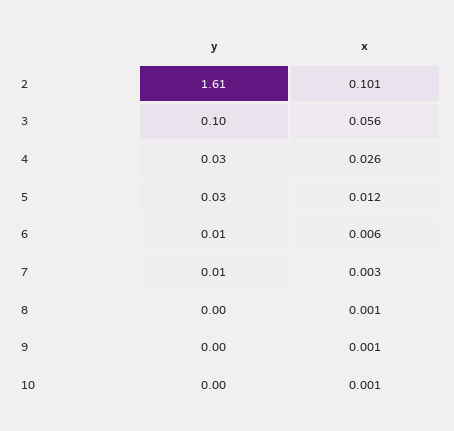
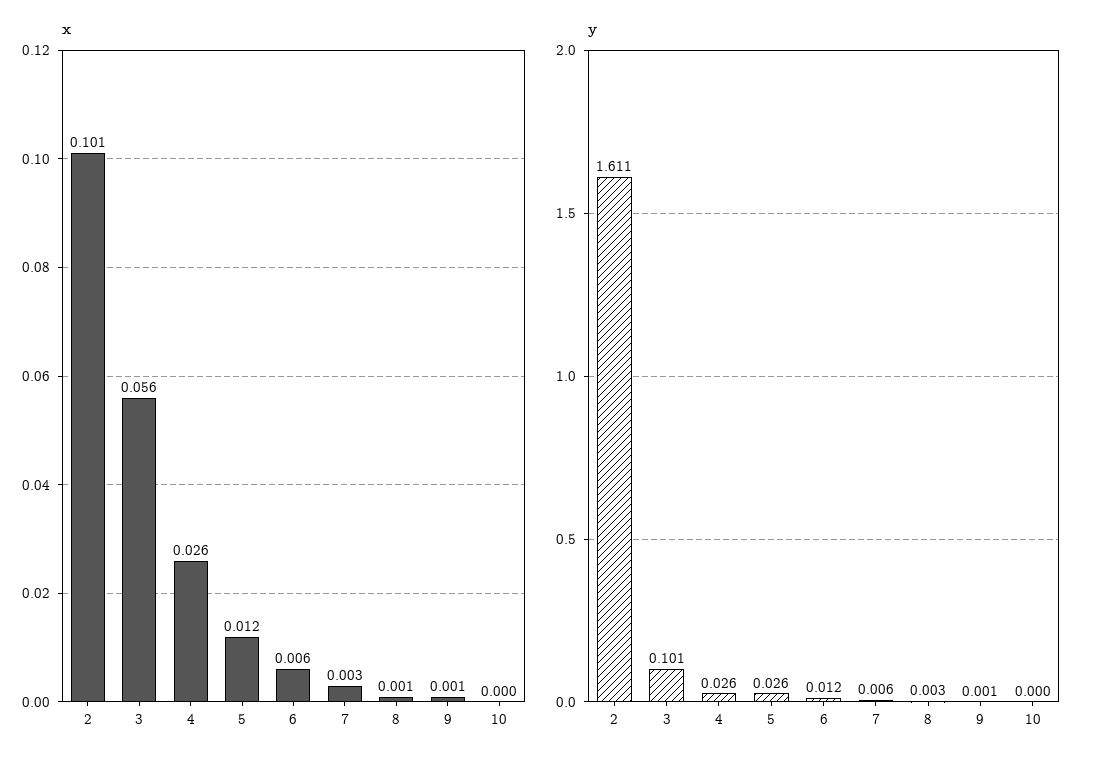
x, 10: 0.001 -> 0

